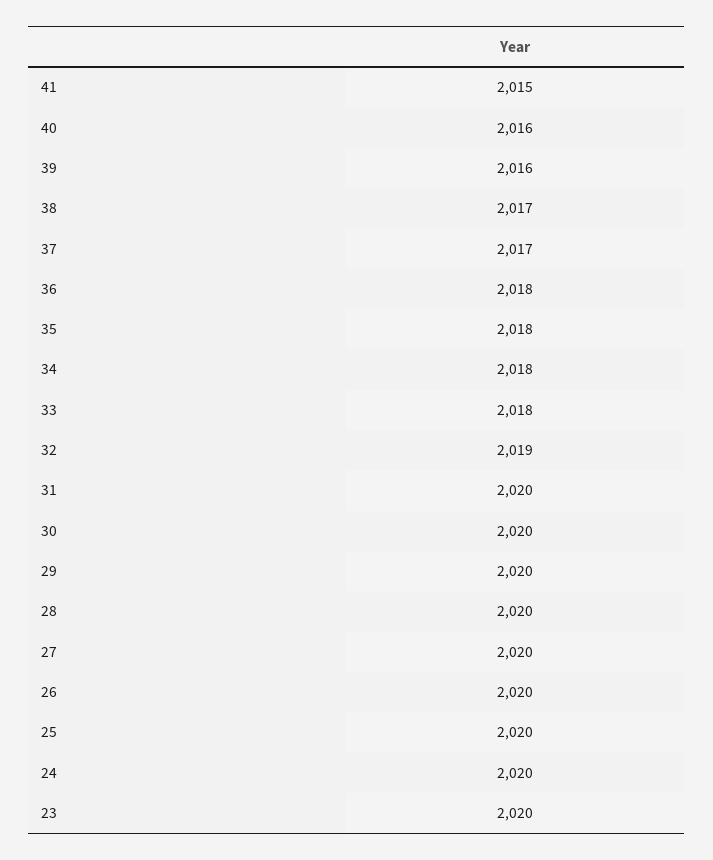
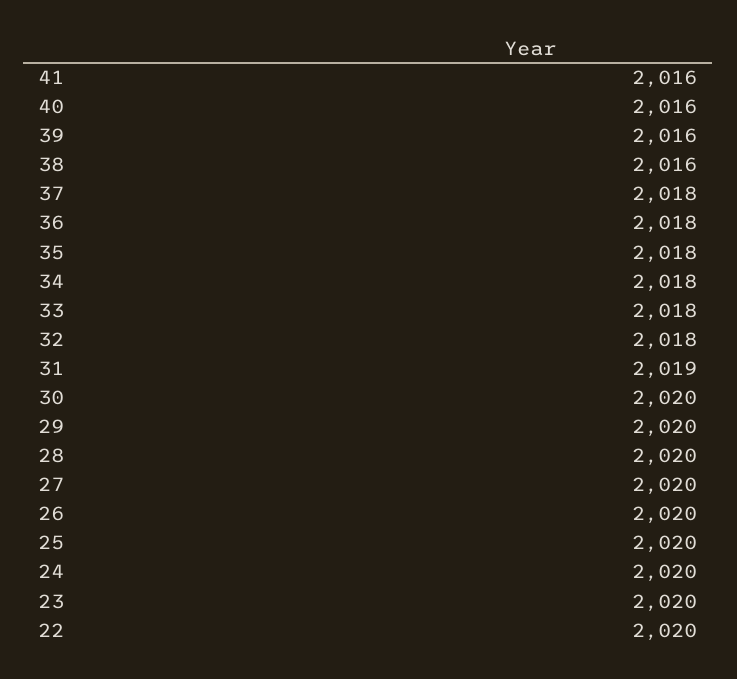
41: 2015 -> 2016
38: 2017 -> 2016
37: 2017 -> 2018
32: 2019 -> 2018
31: 2020 -> 2019
22: none -> 2020

